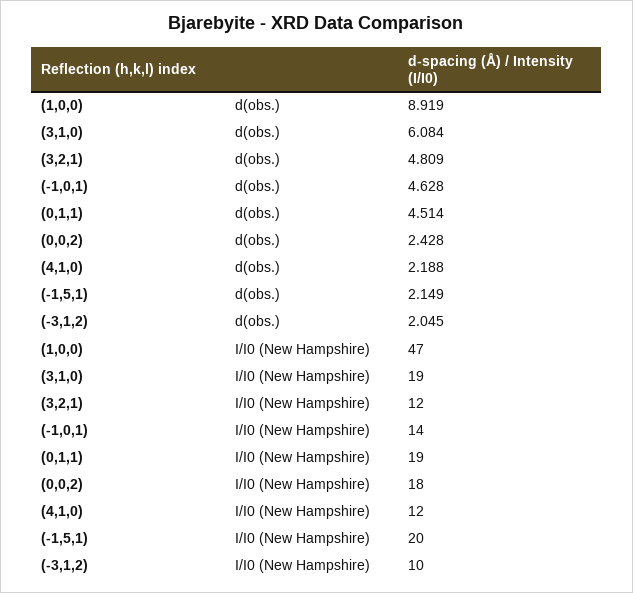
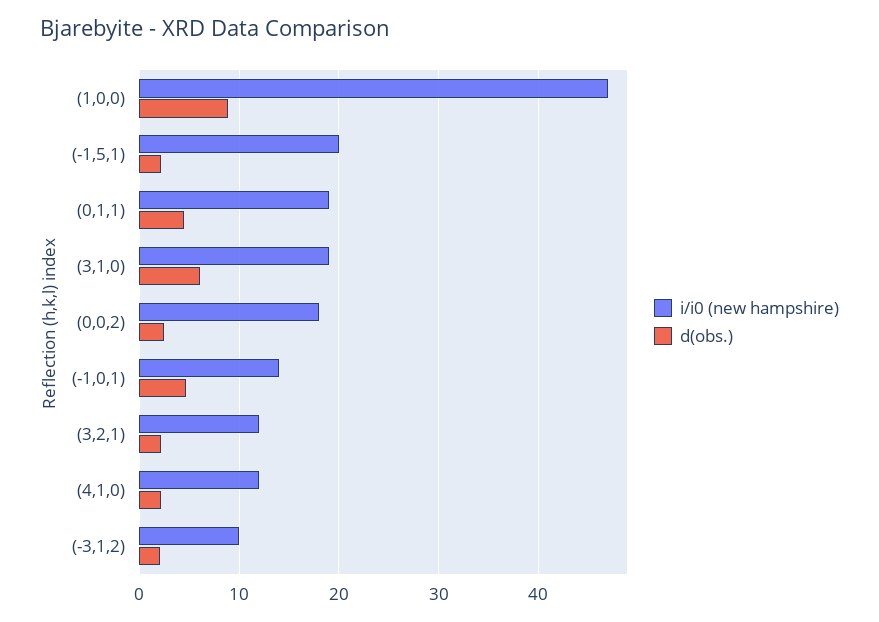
d(obs.), (3,2,1): 4.809 -> 2

